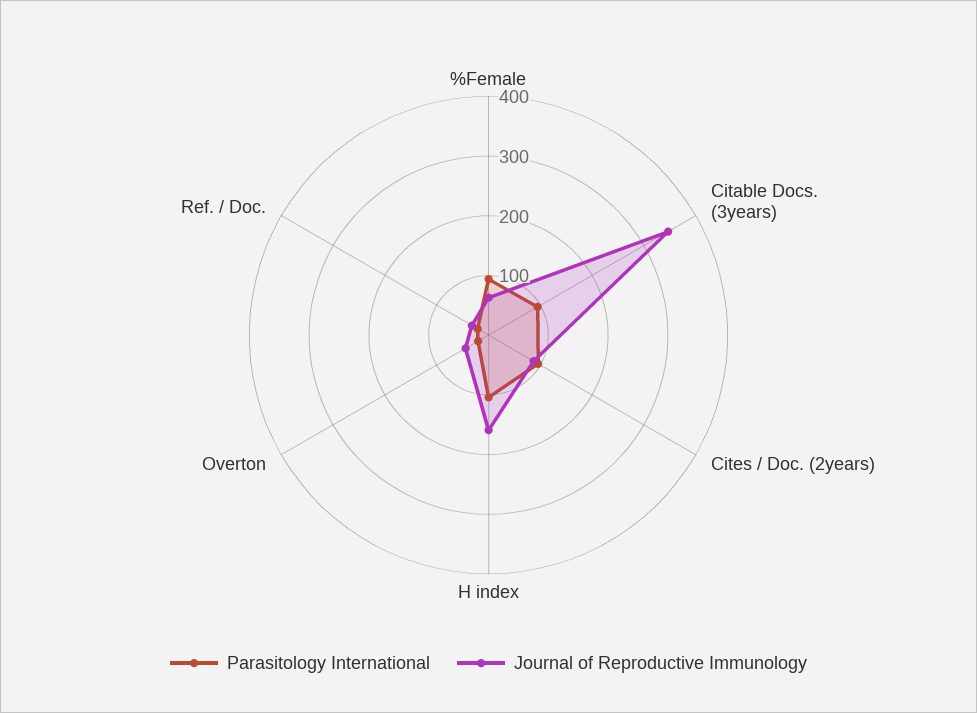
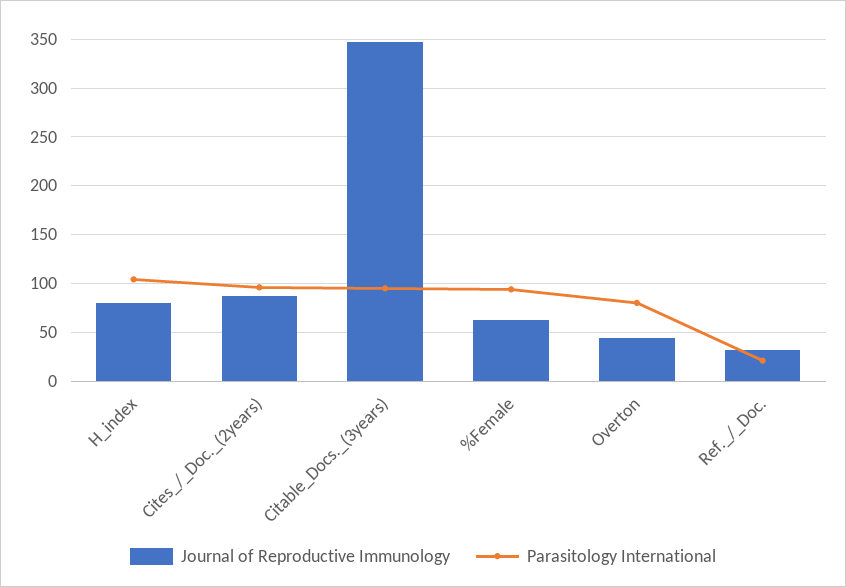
Journal of Reproductive Immunology, H index: 160 -> 80
Parasitology International, Overton: 20 -> 80

